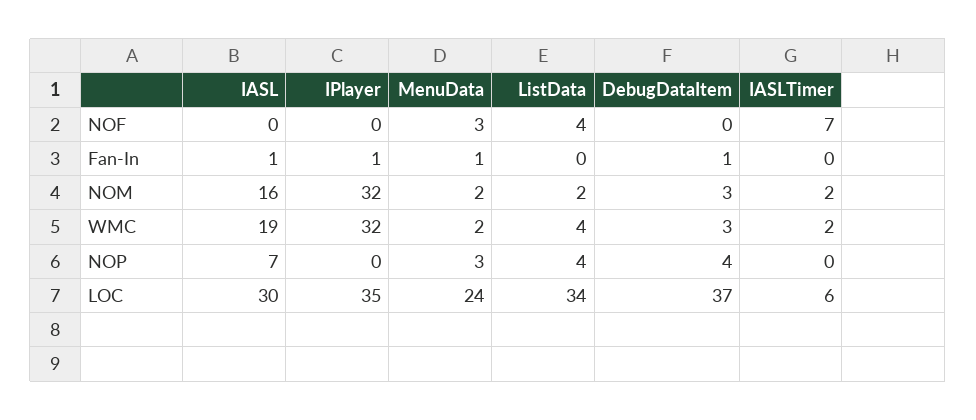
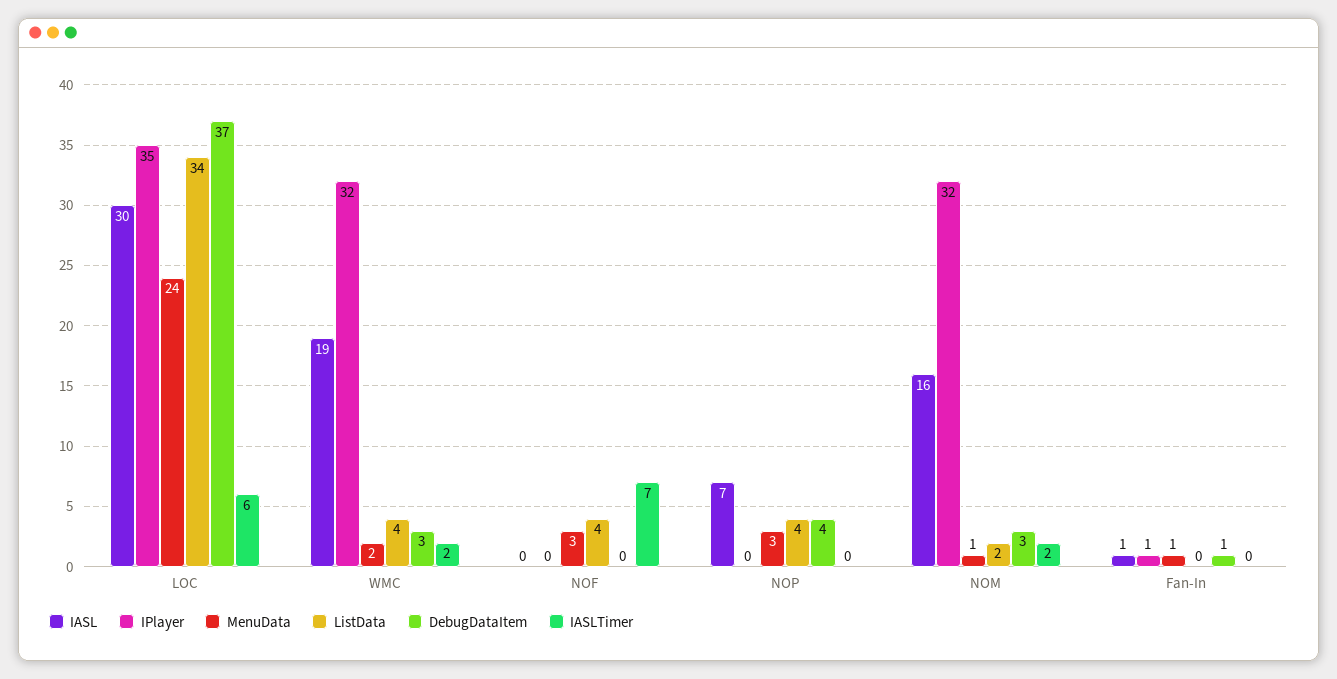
MenuData, NOM: 2 -> 1

